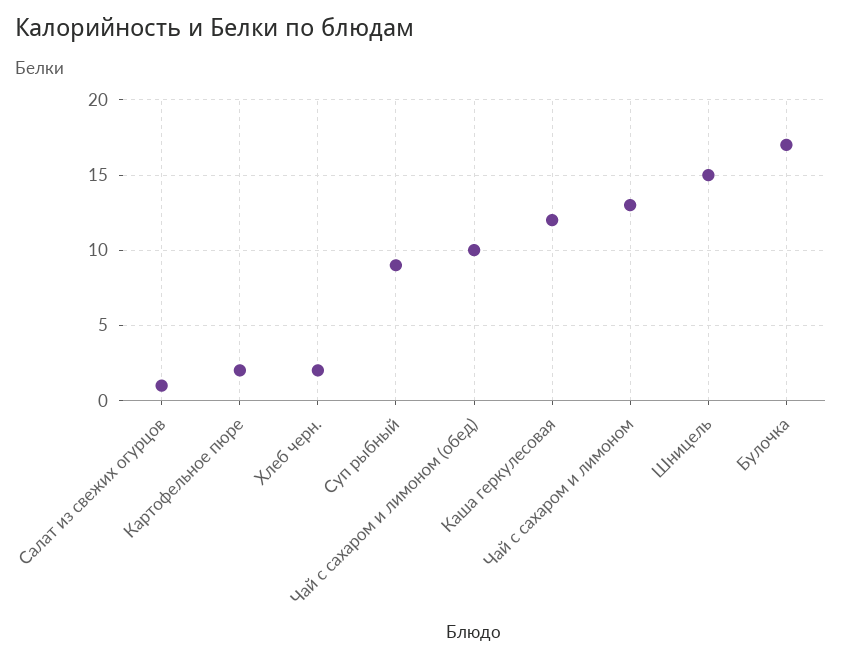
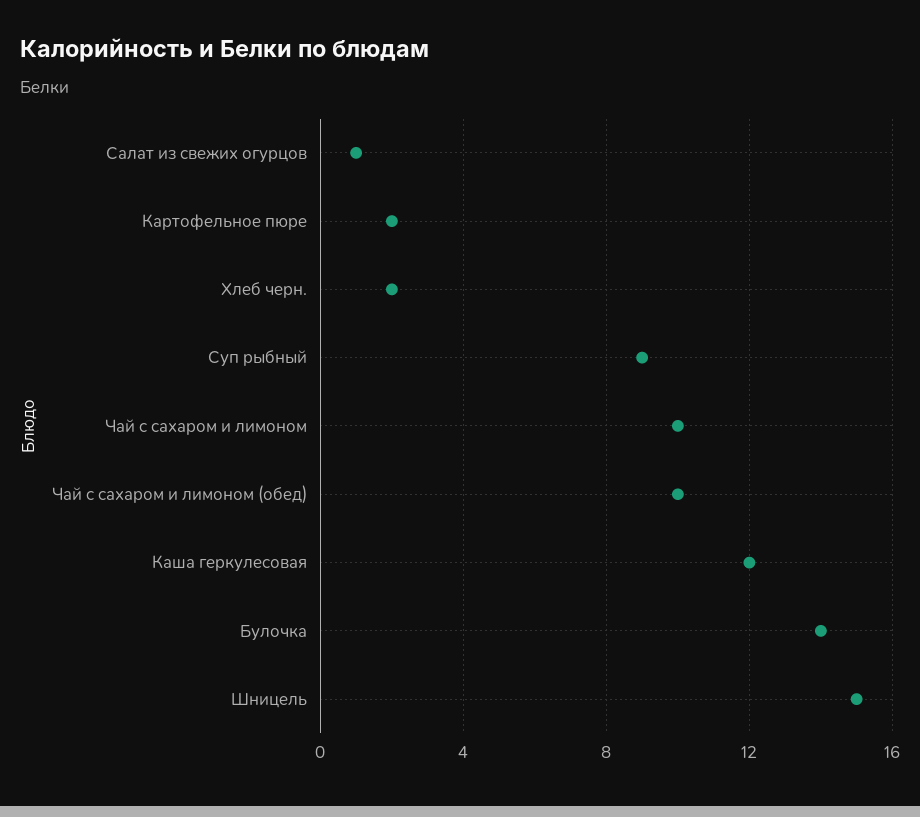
Чай с сахаром и лимоном: 13 -> 10
Булочка: 17 -> 14

